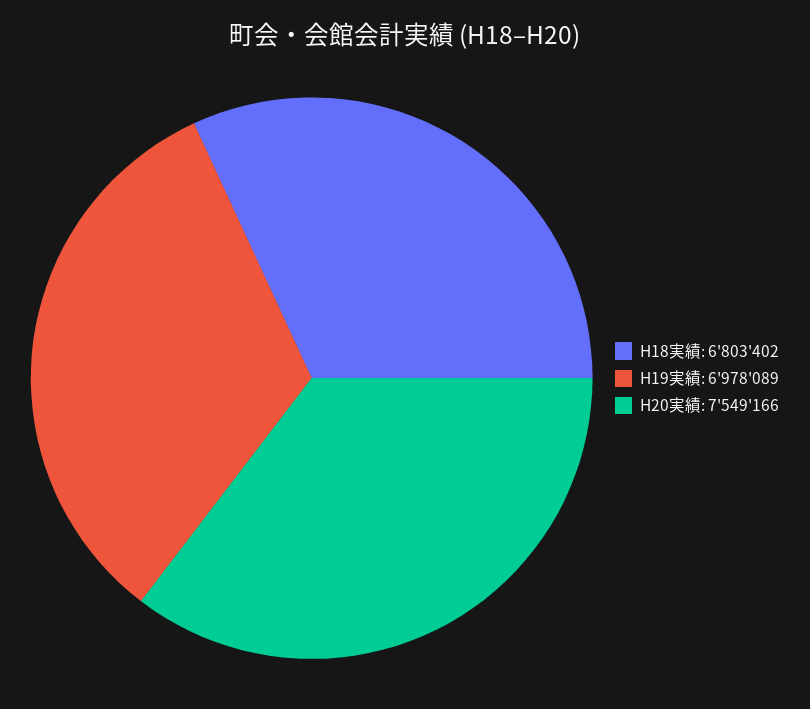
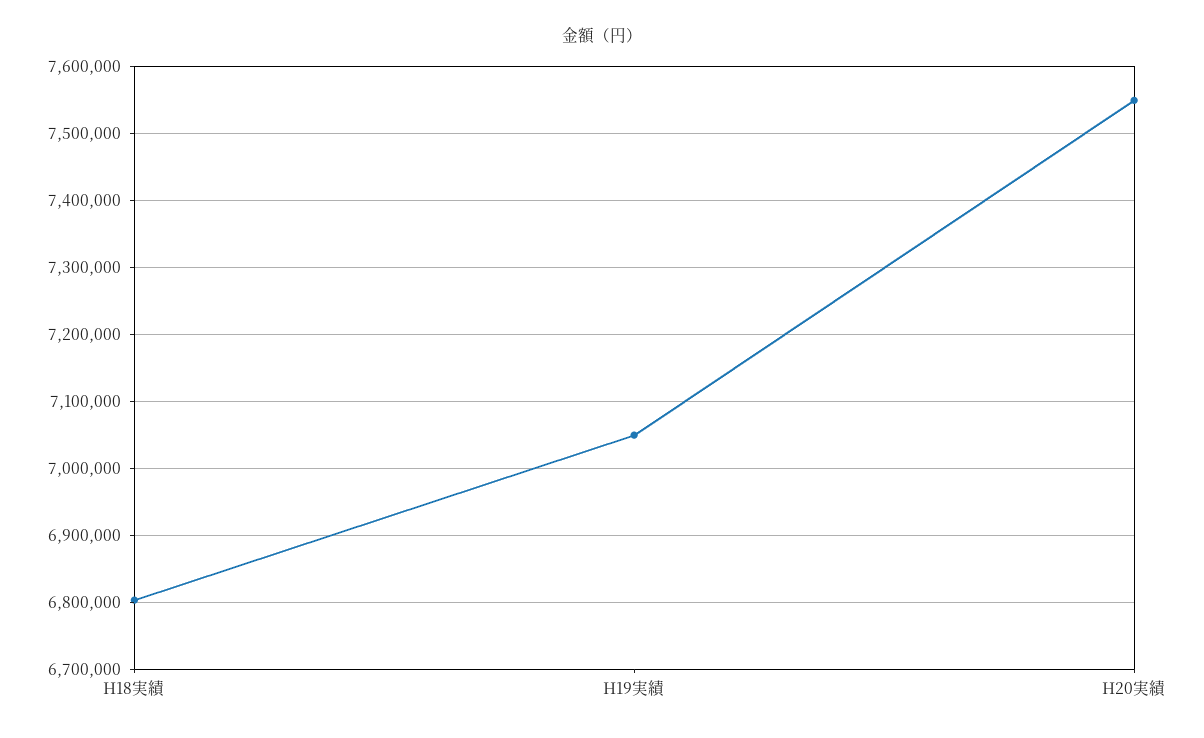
H19実績: 6978089 -> 7050000

